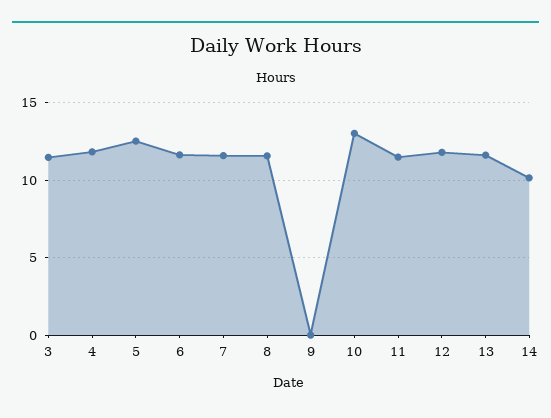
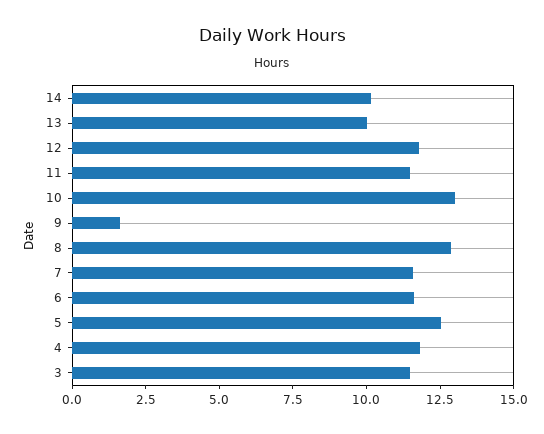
8: 11.5 -> 13
9: 0 -> 1.5
13: 11.5 -> 10

